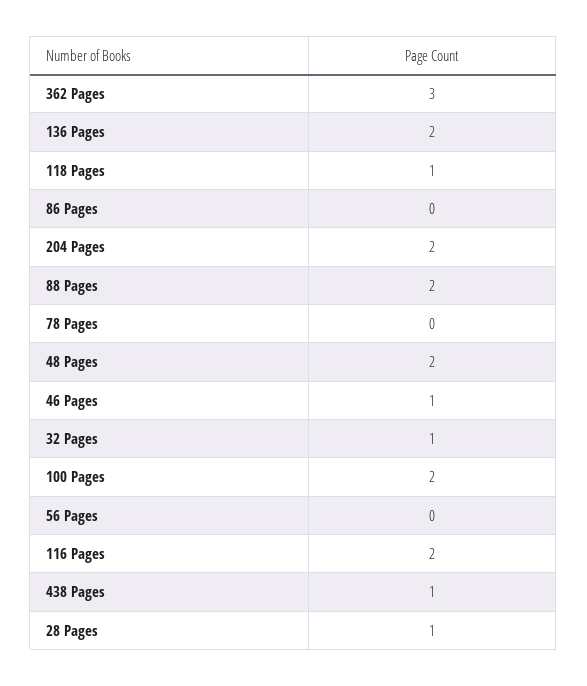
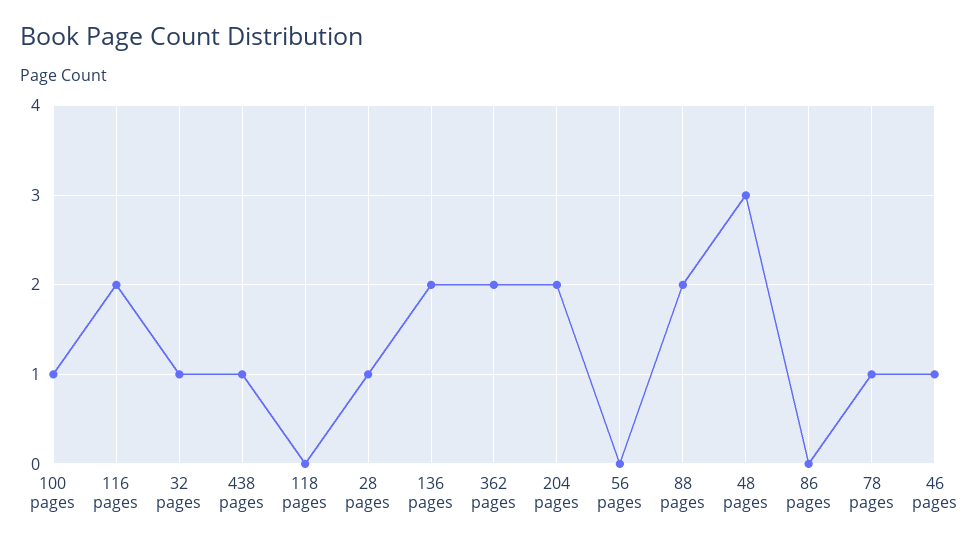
362 Pages: 3 -> 2
118 Pages: 1 -> 0
78 Pages: 0 -> 1
48 Pages: 2 -> 3
100 Pages: 2 -> 1

